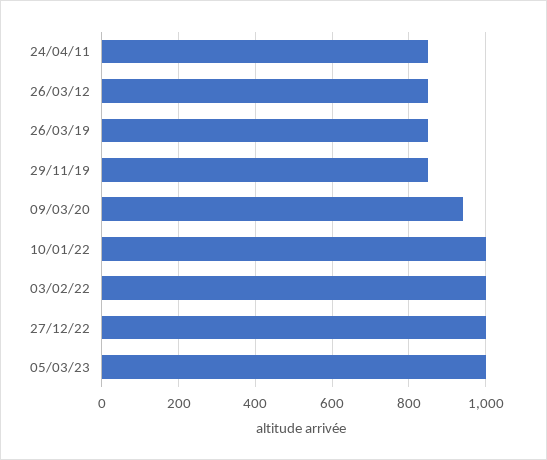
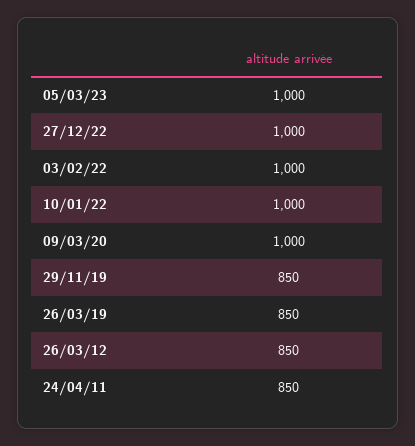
09/03/20: 940 -> 1000

